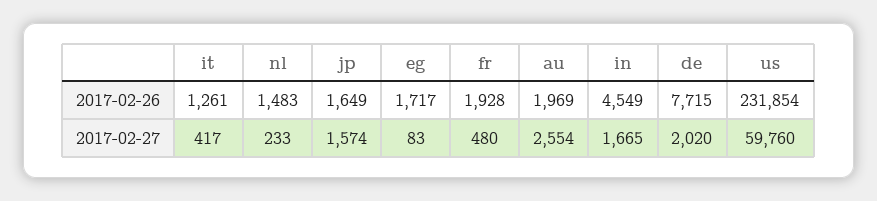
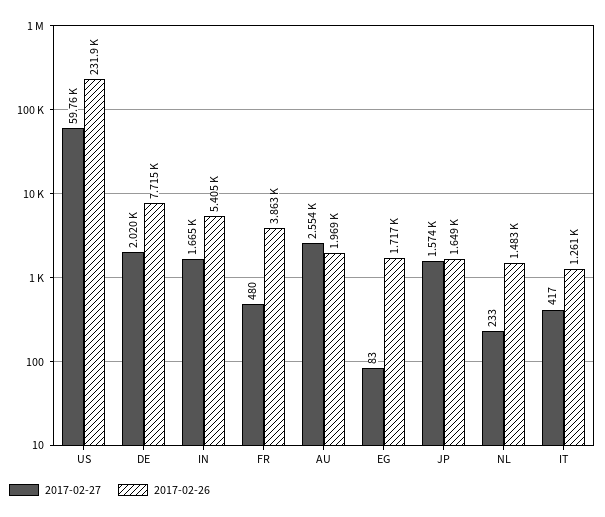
2017-02-26, fr: 1928 -> 3863
2017-02-26, in: 4549 -> 5405

